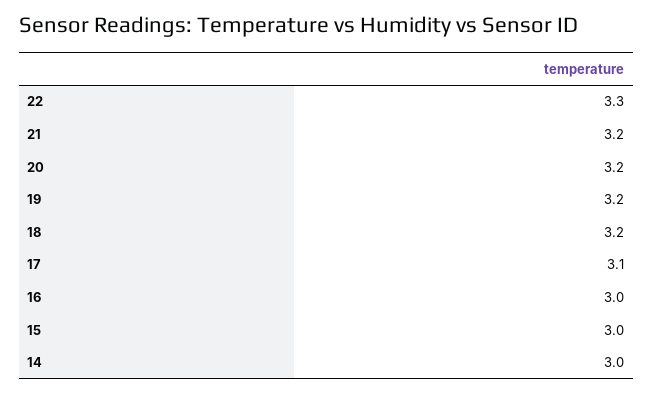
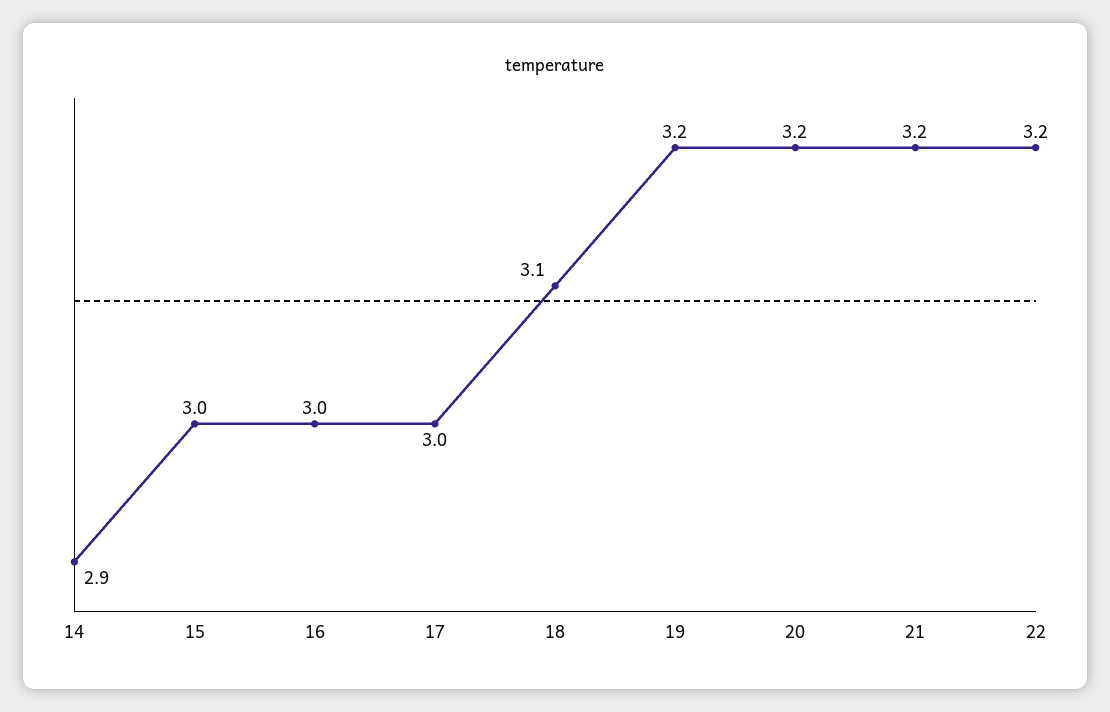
22: 3.3 -> 3.2
18: 3.2 -> 3.1
17: 3.1 -> 3
14: 3 -> 2.9

